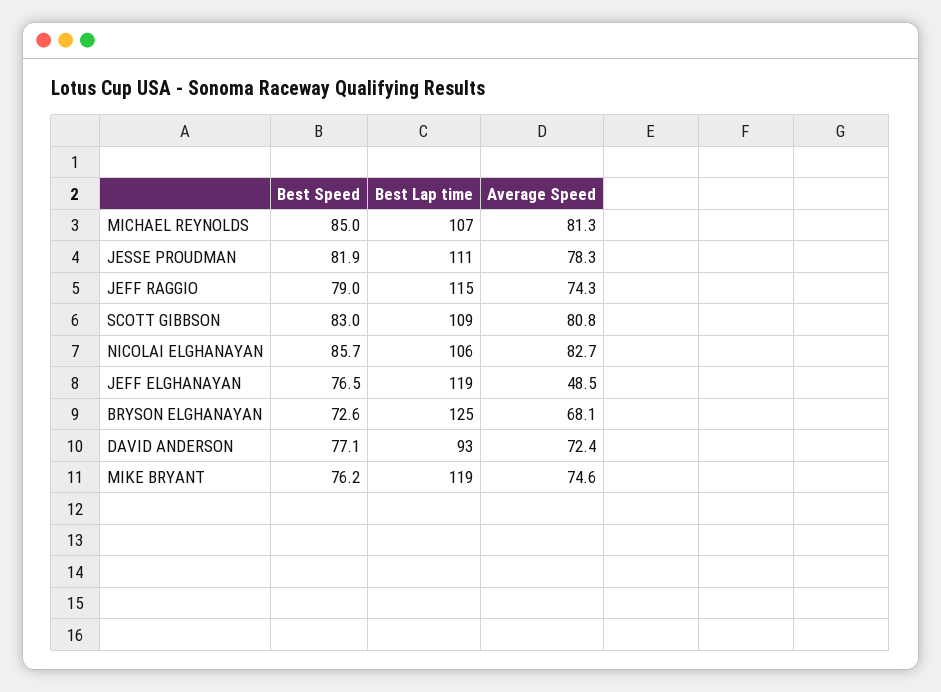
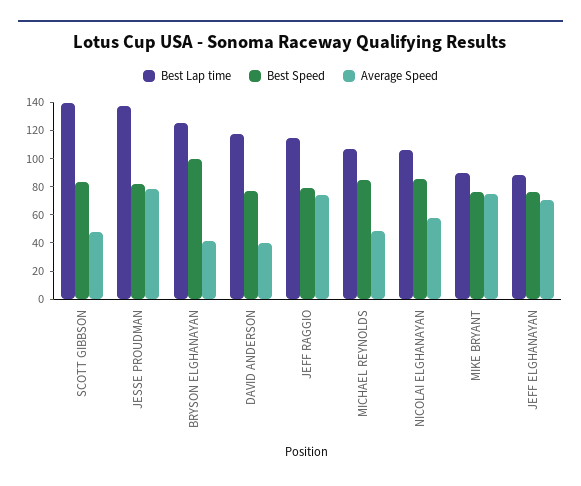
Average Speed, MICHAEL REYNOLDS: 81.3 -> 50
Best Lap time, JESSE PROUDMAN: 111 -> 140
Best Lap time, SCOTT GIBBSON: 109 -> 140
Average Speed, SCOTT GIBBSON: 80.8 -> 50
Average Speed, NICOLAI ELGHANAYAN: 82.7 -> 60
Best Lap time, JEFF ELGHANAYAN: 119 -> 90
Average Speed, JEFF ELGHANAYAN: 48.5 -> 70
Best Speed, BRYSON ELGHANAYAN: 72.6 -> 100
Average Speed, BRYSON ELGHANAYAN: 68.1 -> 40
Best Lap time, DAVID ANDERSON: 93 -> 120
Average Speed, DAVID ANDERSON: 72.4 -> 40
Best Lap time, MIKE BRYANT: 119 -> 90

